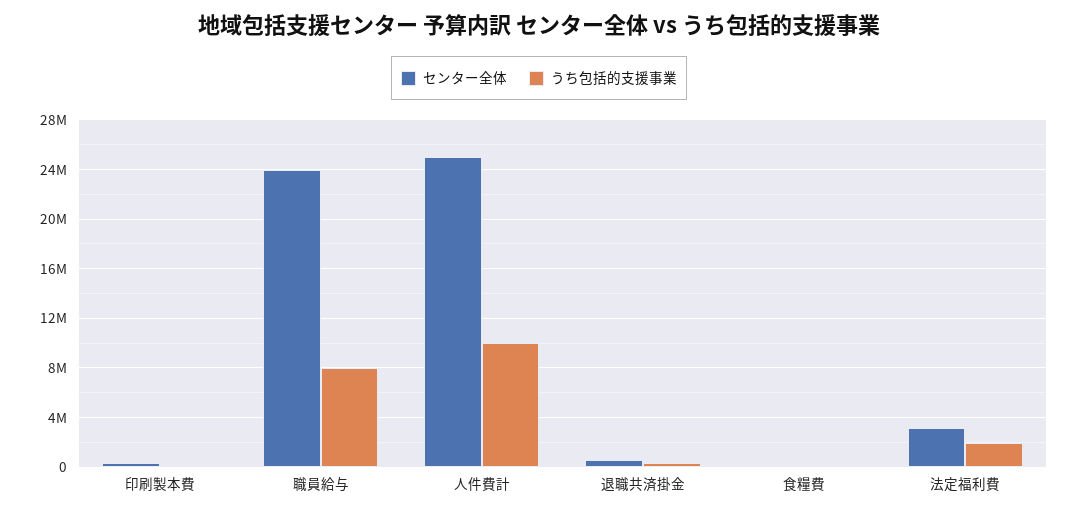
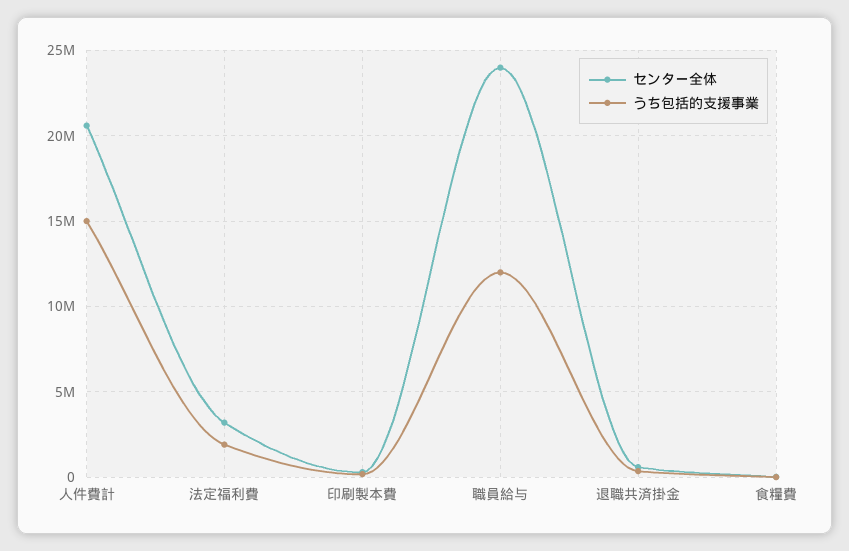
うち包括的支援事業, 職員給与: 8000000 -> 12000000
センター全体, 人件費計: 25000000 -> 20500000
うち包括的支援事業, 人件費計: 10000000 -> 15000000

